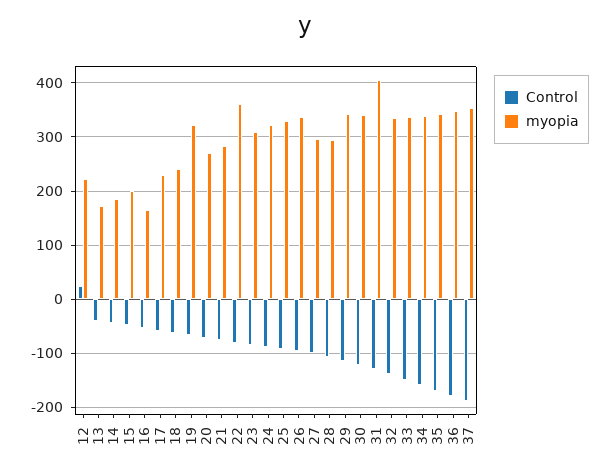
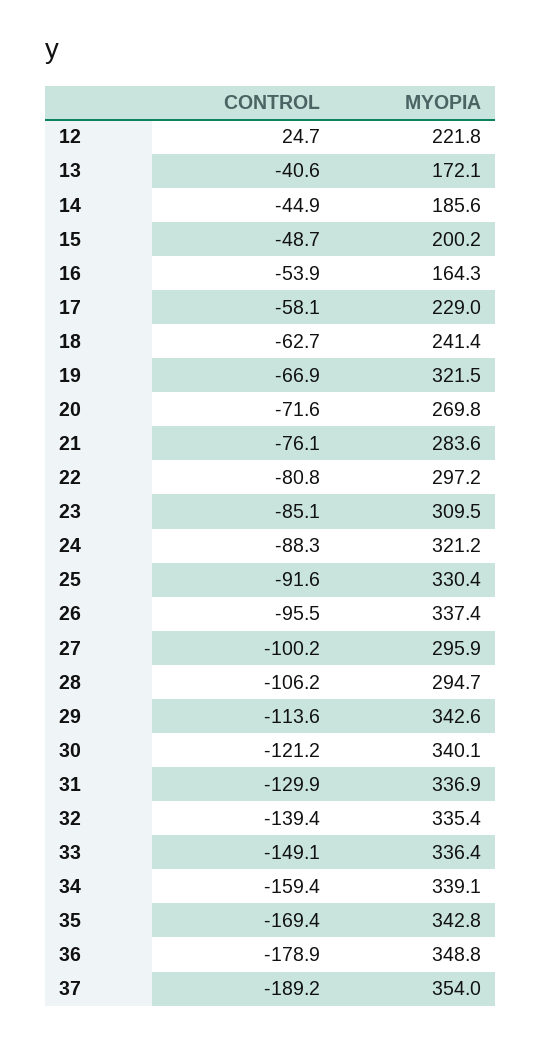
myopia, 22: 360 -> 297.2
myopia, 31: 400 -> 336.9

